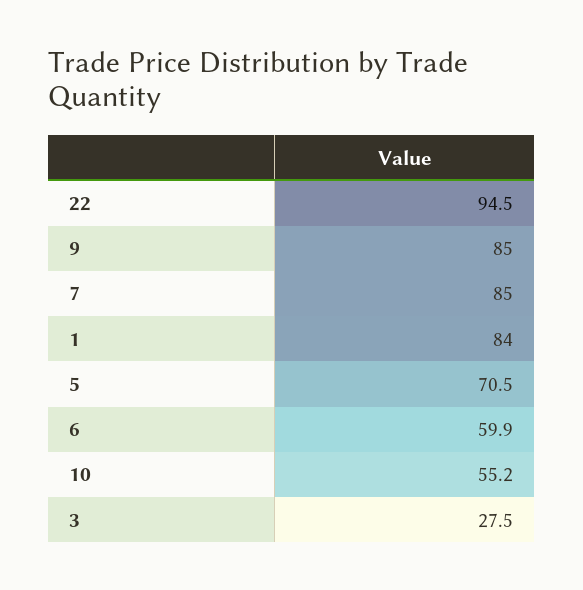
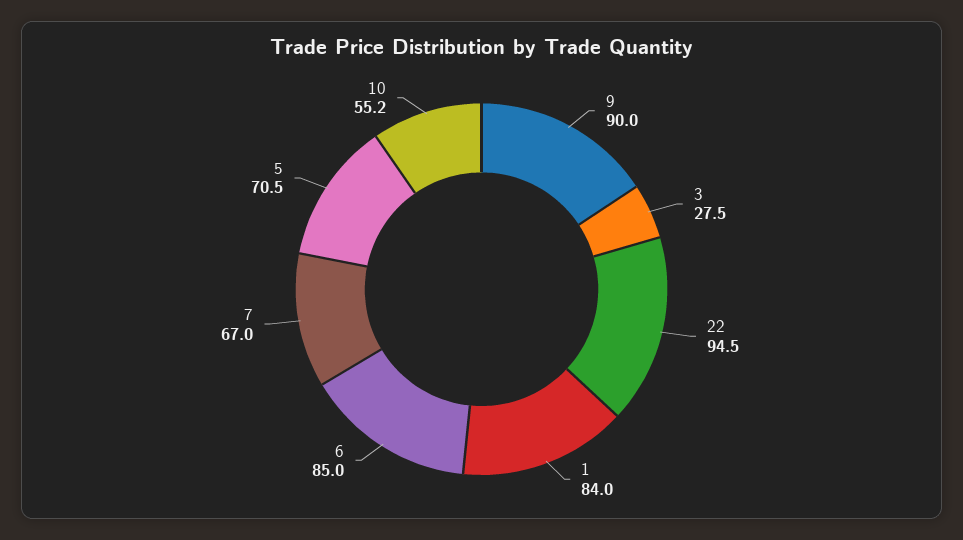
9: 85 -> 90
7: 85 -> 67
6: 59.9 -> 85

